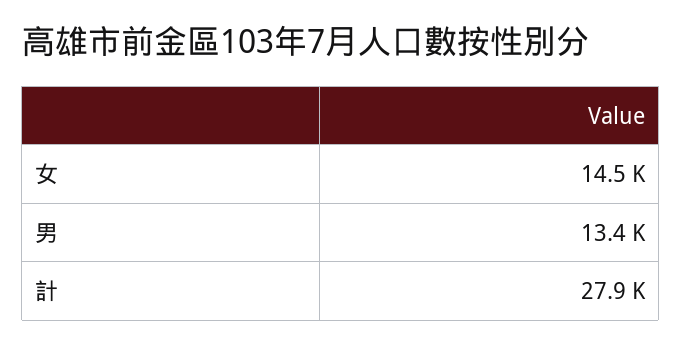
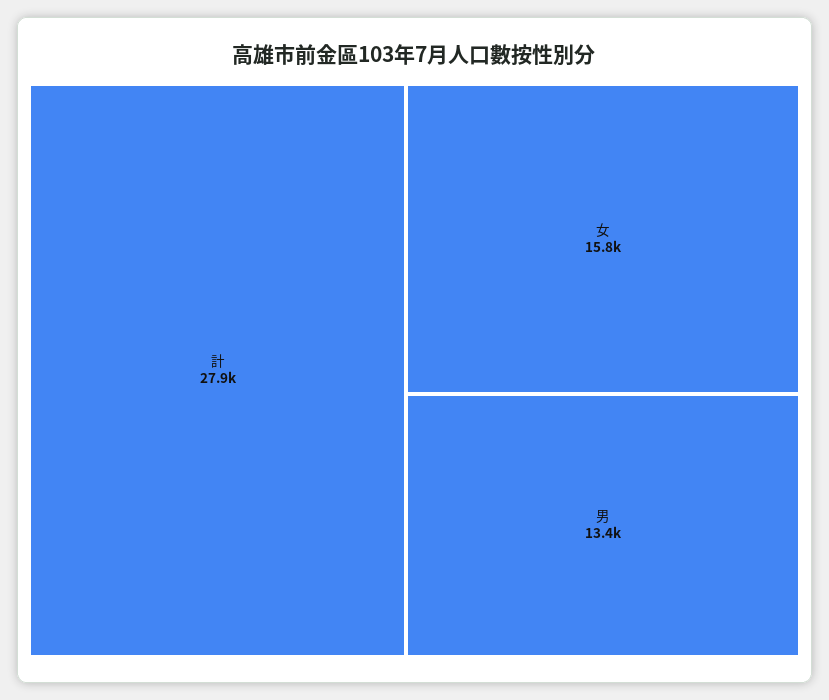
女: 14500 -> 15800

